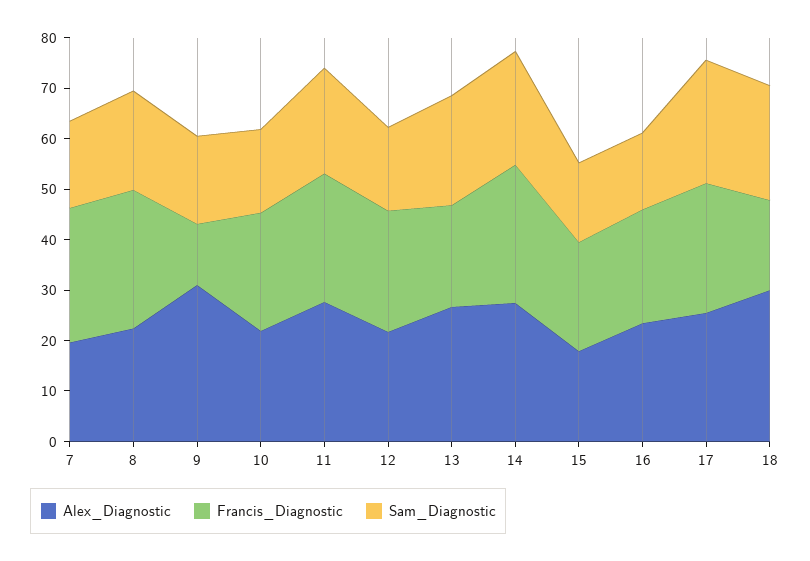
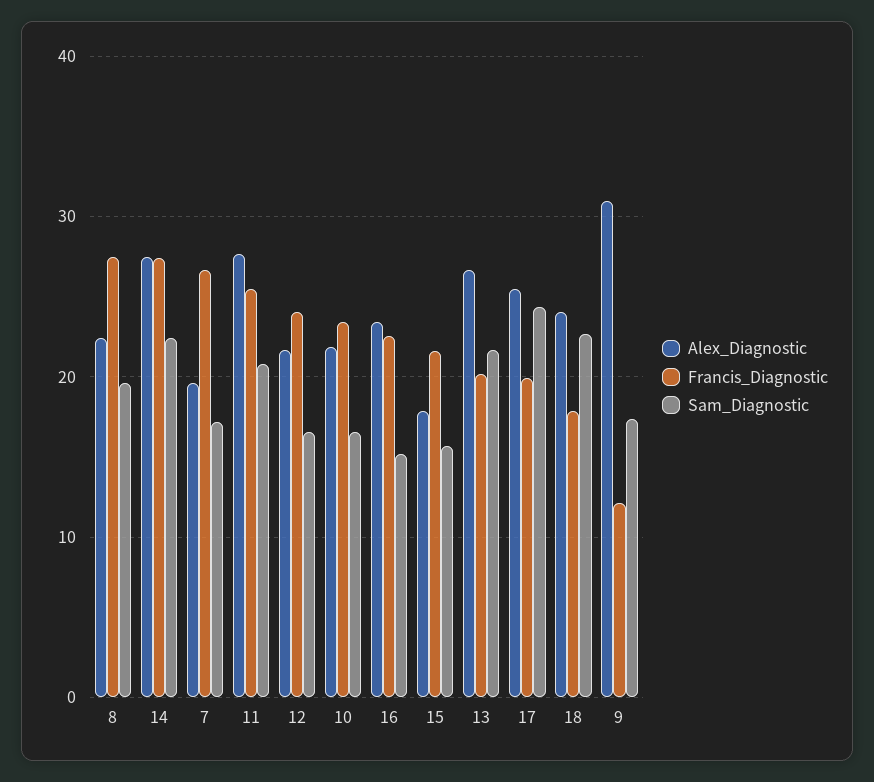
Francis_Diagnostic, 17: 26 -> 20
Alex_Diagnostic, 18: 30 -> 24

